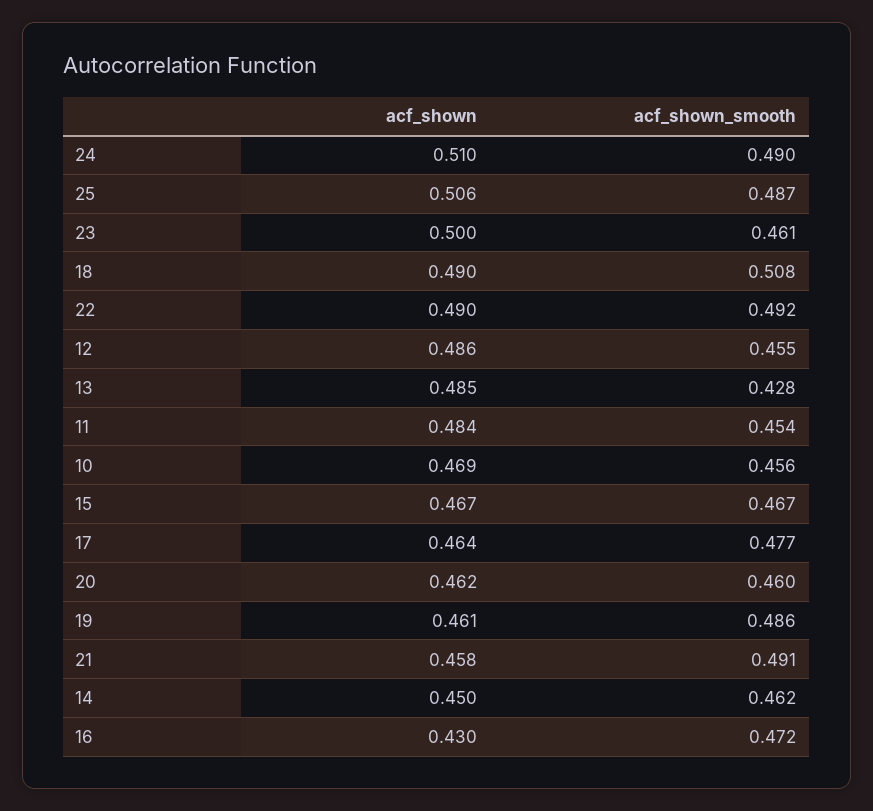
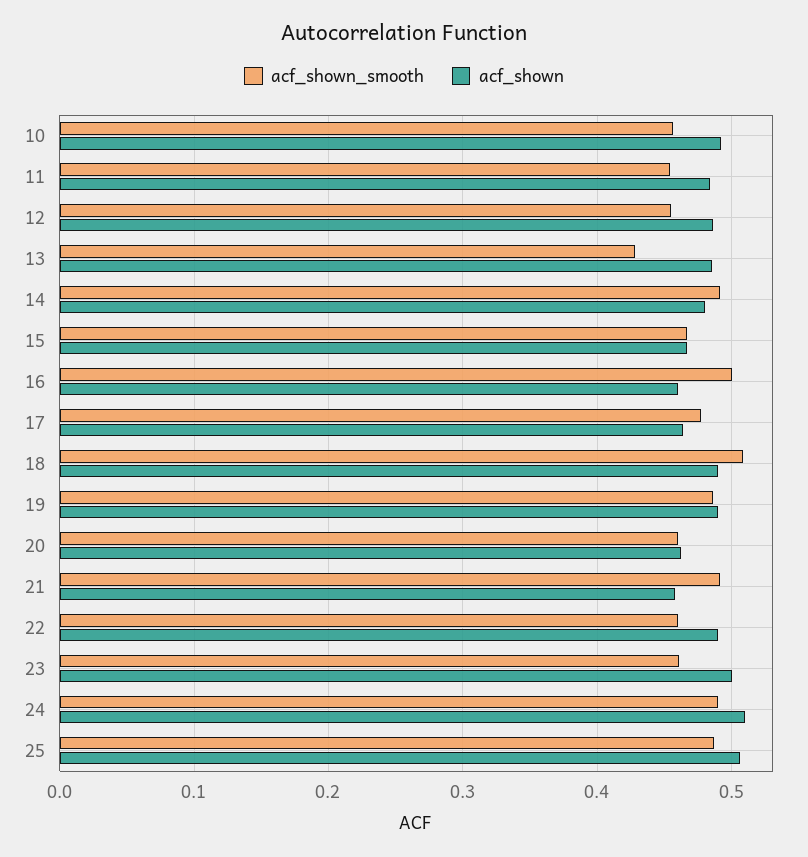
acf_shown_smooth, 22: 0.492 -> 0.46
acf_shown, 10: 0.469 -> 0.49
acf_shown, 19: 0.461 -> 0.49
acf_shown, 14: 0.45 -> 0.48
acf_shown_smooth, 14: 0.462 -> 0.49
acf_shown, 16: 0.43 -> 0.46
acf_shown_smooth, 16: 0.472 -> 0.5

